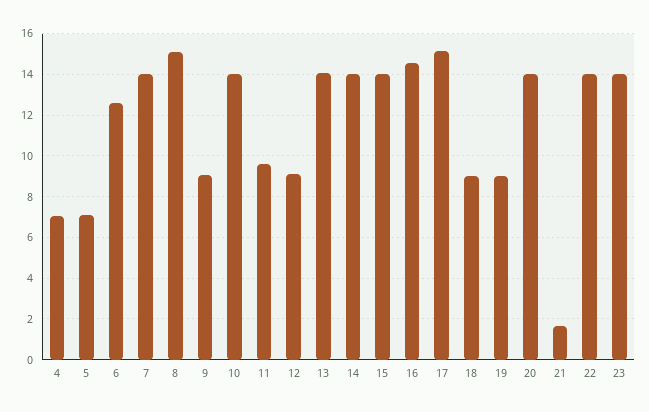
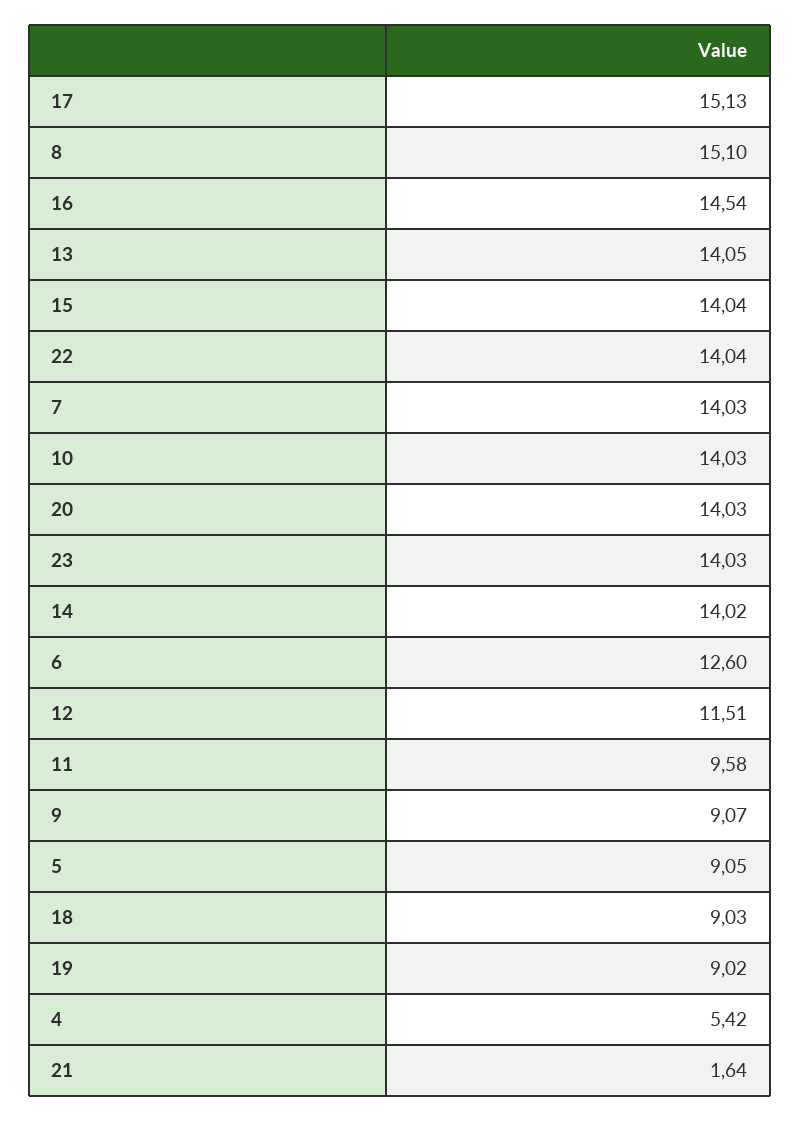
4: 7 -> 5.42
5: 7 -> 9.05
12: 9 -> 11.51

